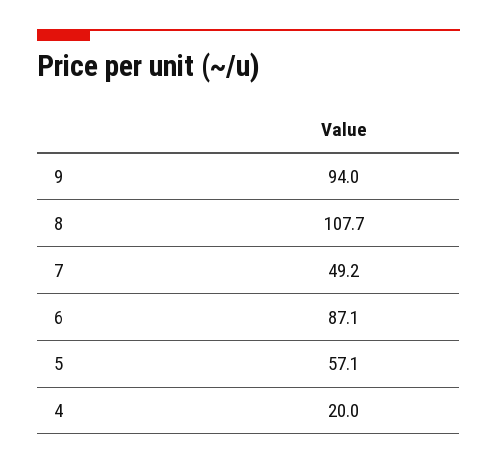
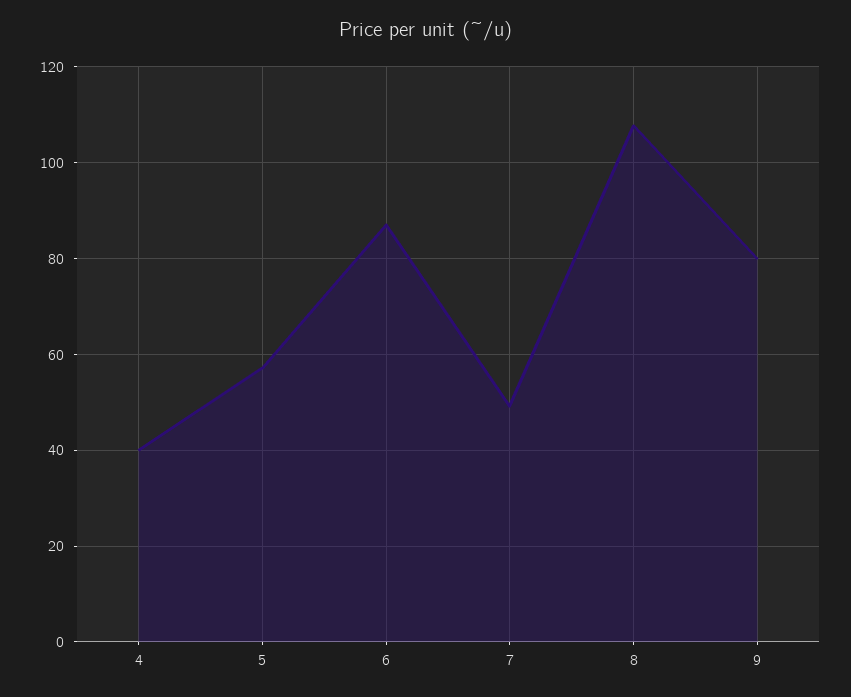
9: 94 -> 80
4: 20 -> 40

